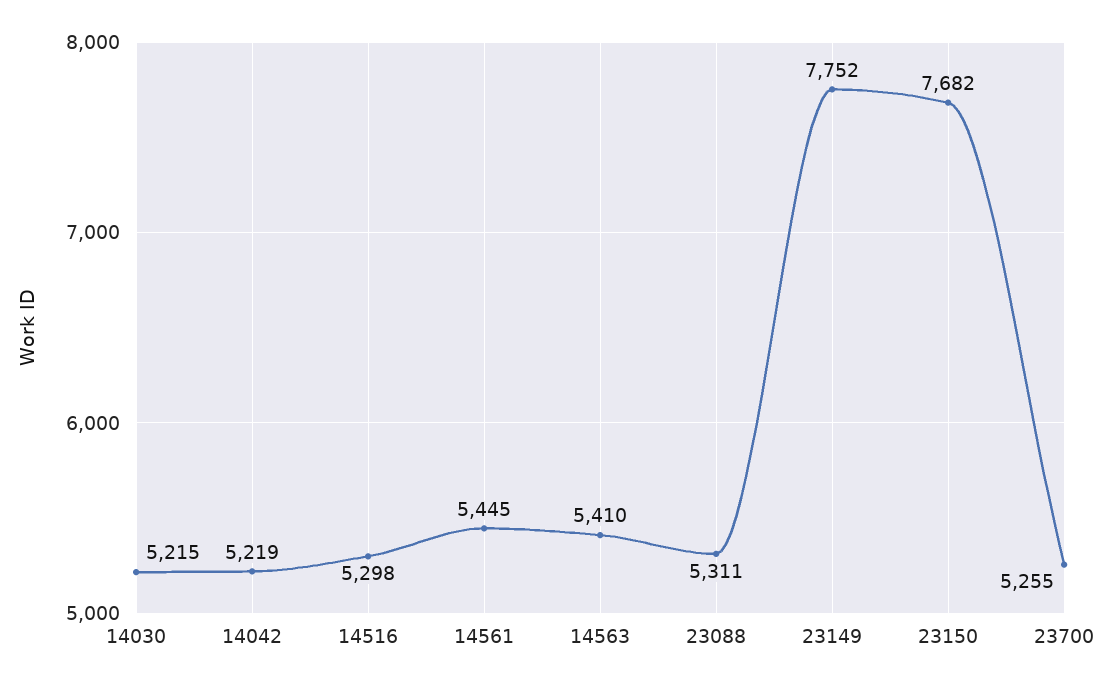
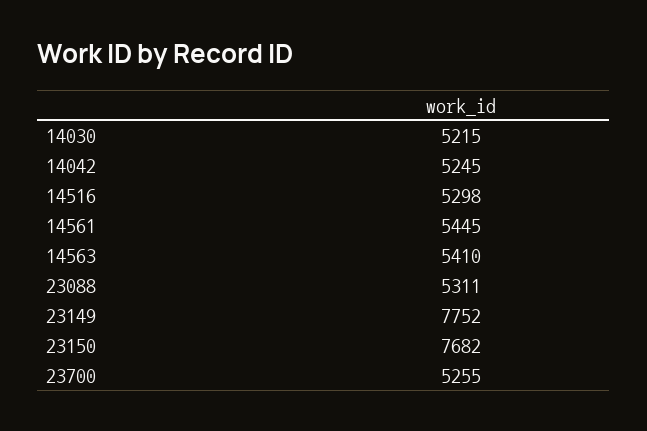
14042: 5219 -> 5245

